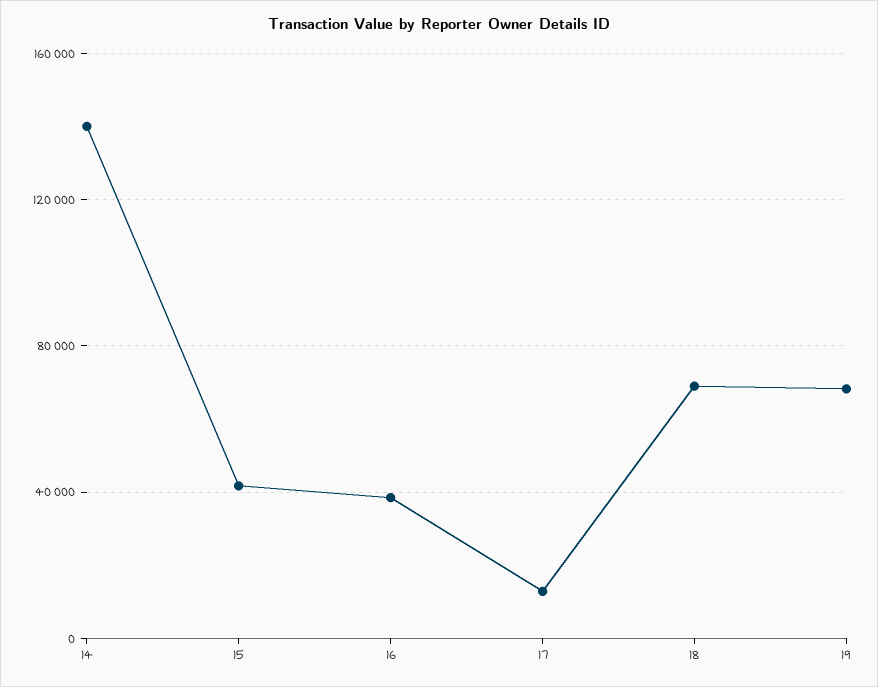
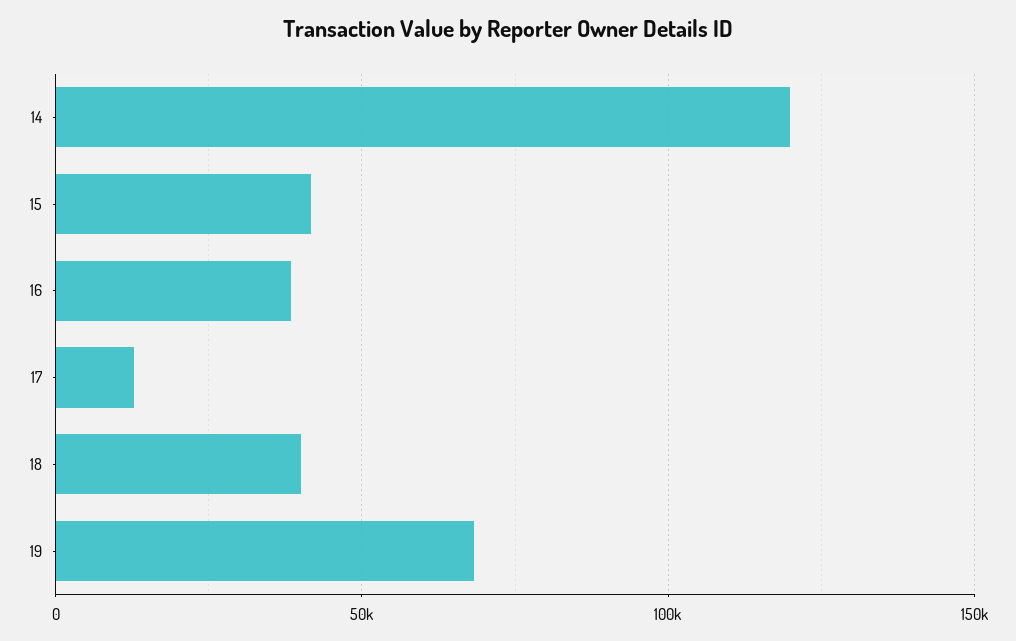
14: 140000 -> 120000
18: 70000 -> 40000

